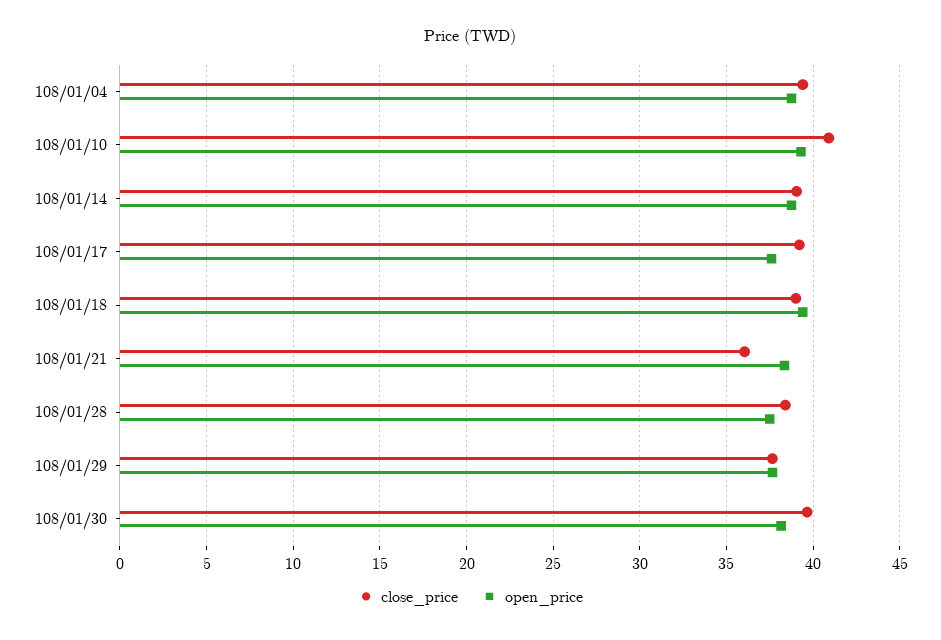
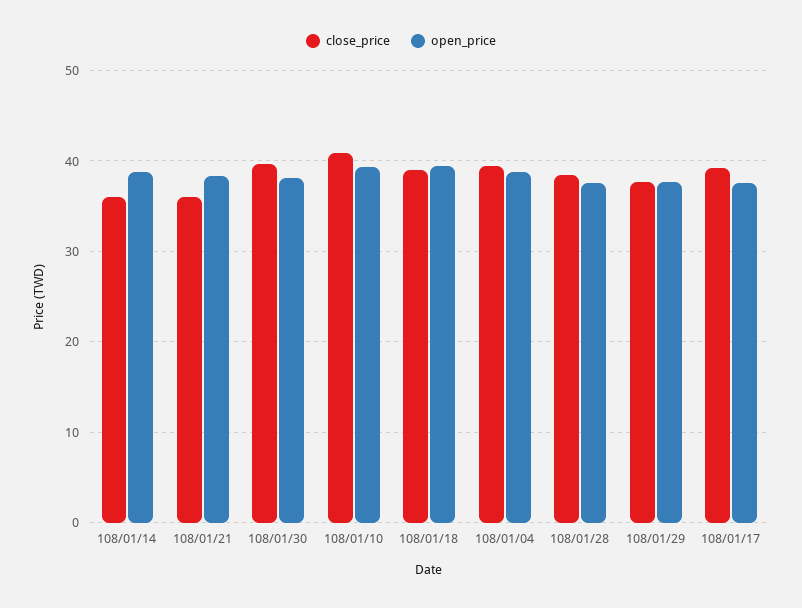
close_price, 108/01/14: 39 -> 36

